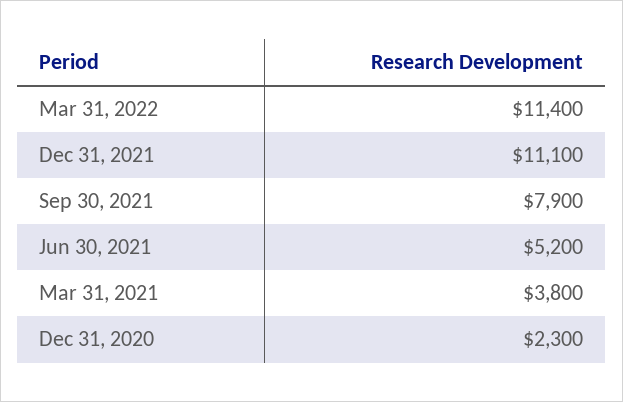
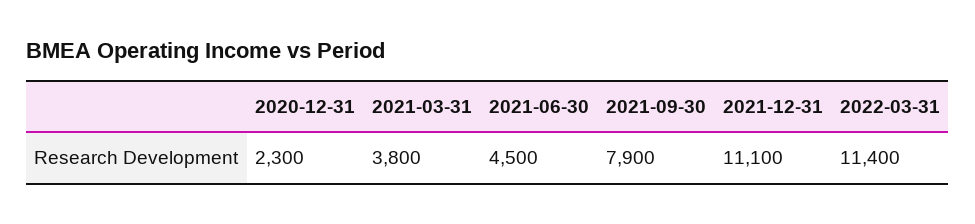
Jun 30, 2021: 5200 -> 4500

